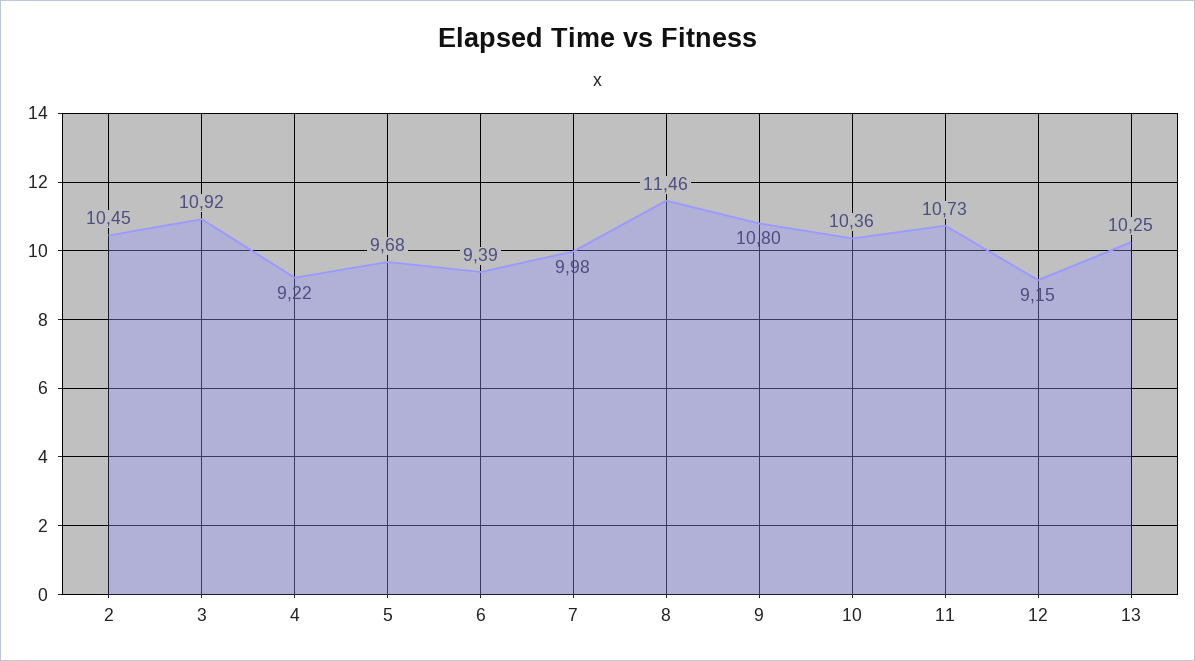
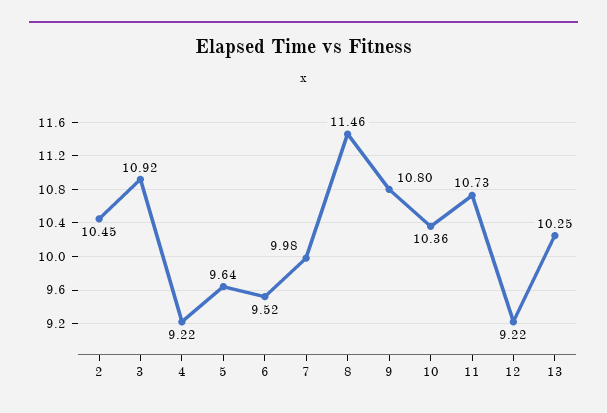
5: 9.68 -> 9.64
6: 9.39 -> 9.52
12: 9.15 -> 9.22

